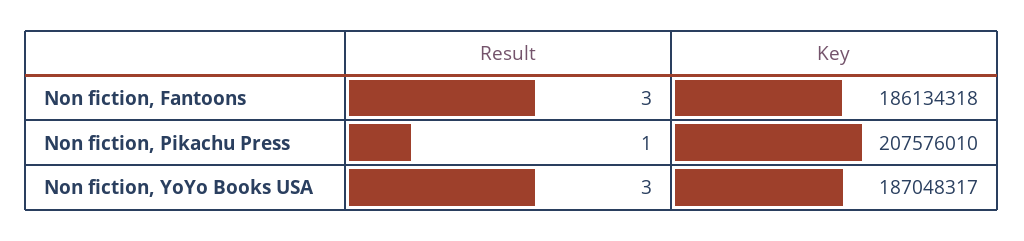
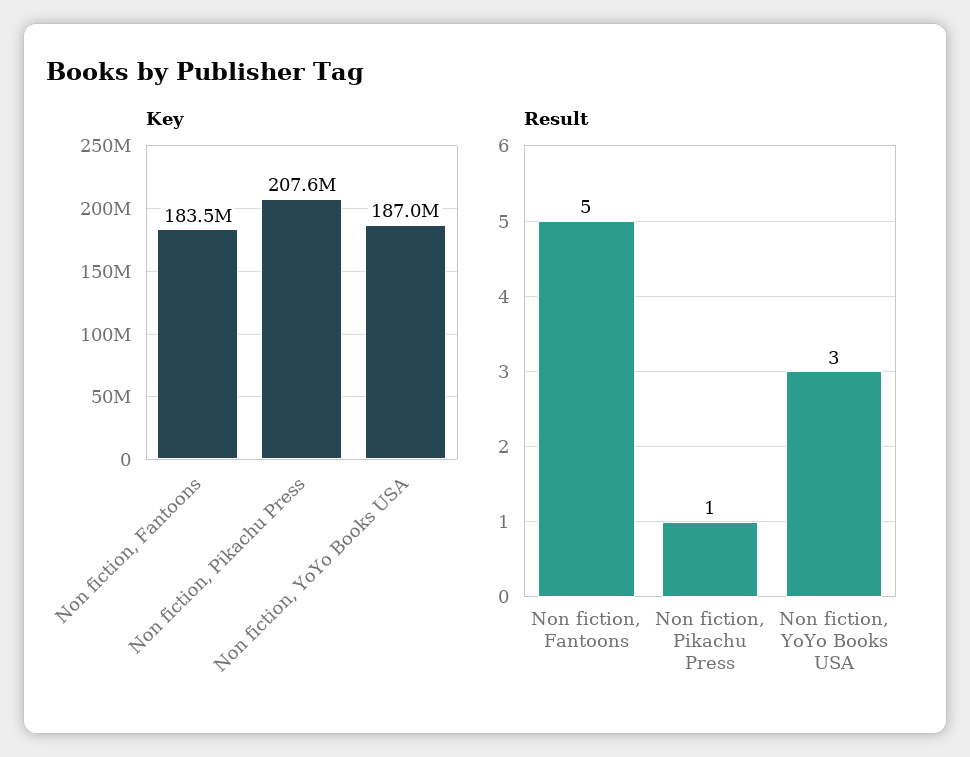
Result, Non fiction, Fantoons: 3 -> 5
Key, Non fiction, Fantoons: 186134318 -> 183500000

